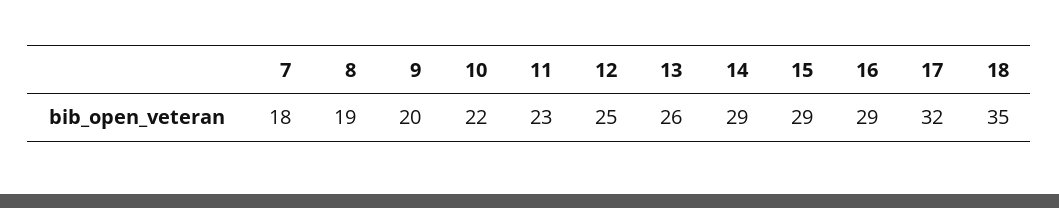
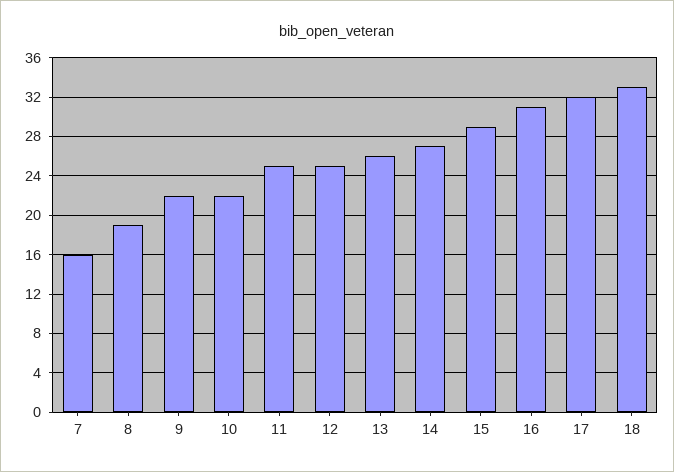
7: 18 -> 16
9: 20 -> 22
11: 23 -> 25
14: 29 -> 27
16: 29 -> 31
18: 35 -> 33

